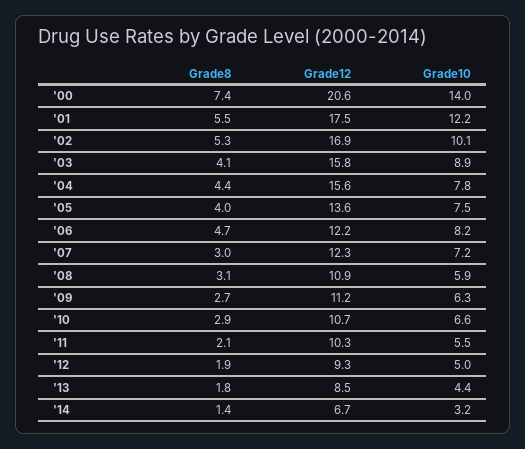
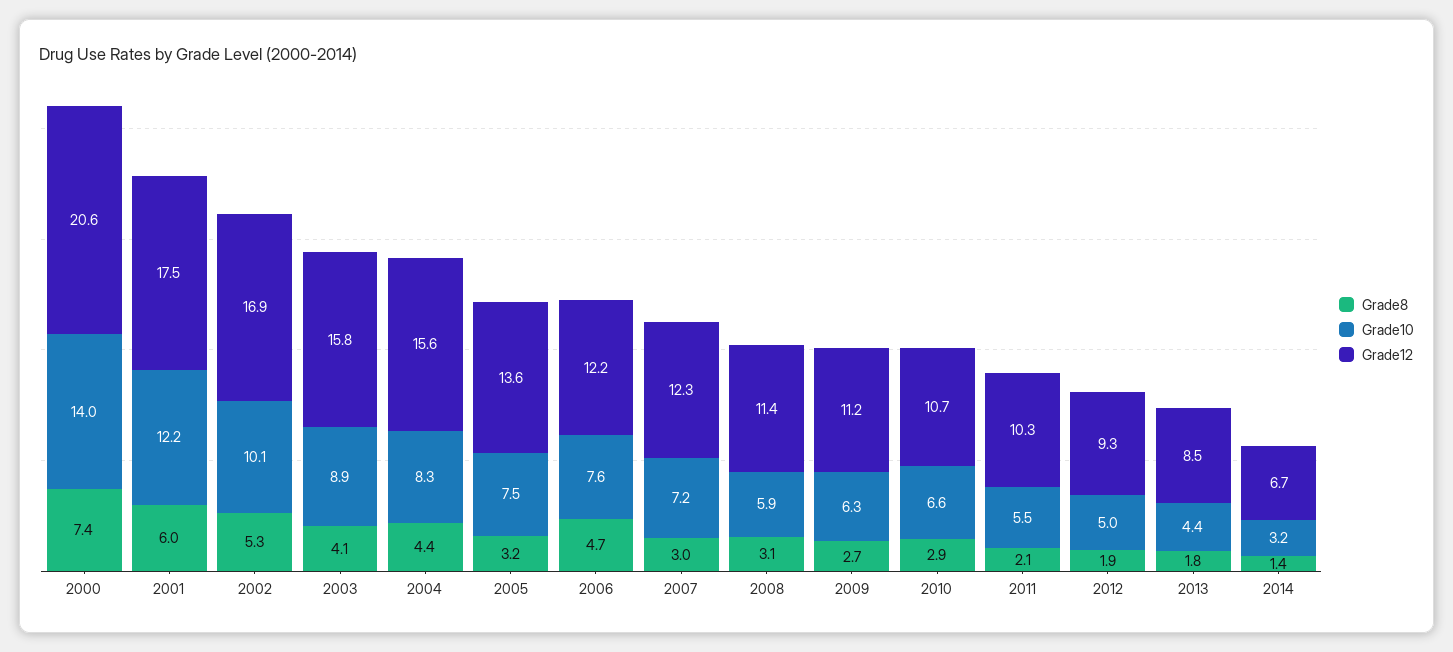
Grade8, '01: 5.5 -> 6
Grade10, '04: 7.8 -> 8.3
Grade8, '05: 4 -> 3.2
Grade10, '06: 8.2 -> 7.6
Grade12, '08: 10.9 -> 11.4

